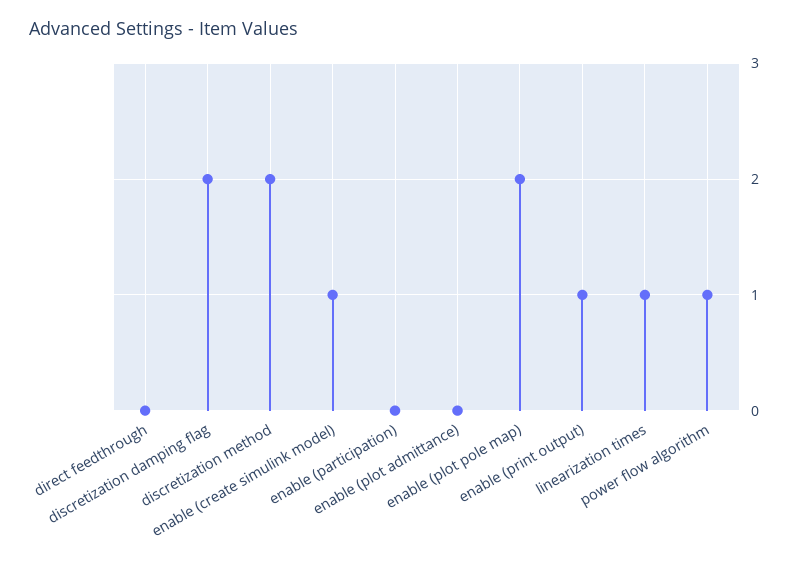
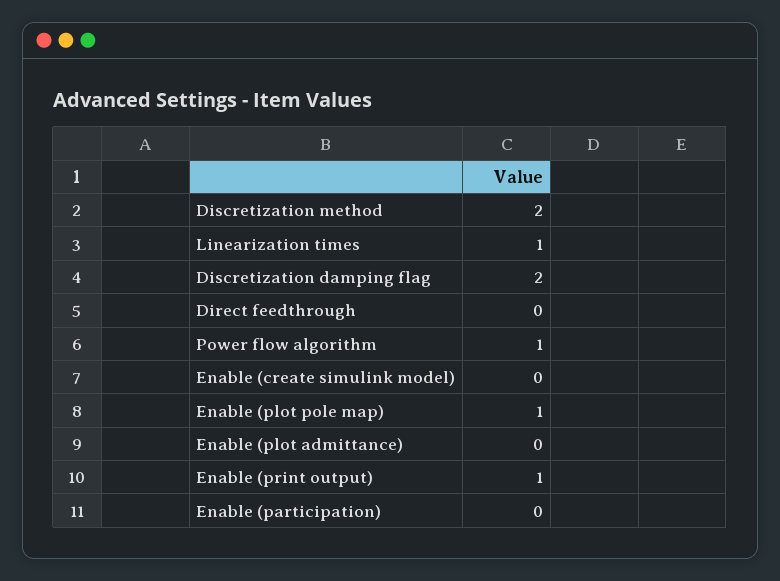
enable (create simulink model): 1 -> 0
enable (plot pole map): 2 -> 1

